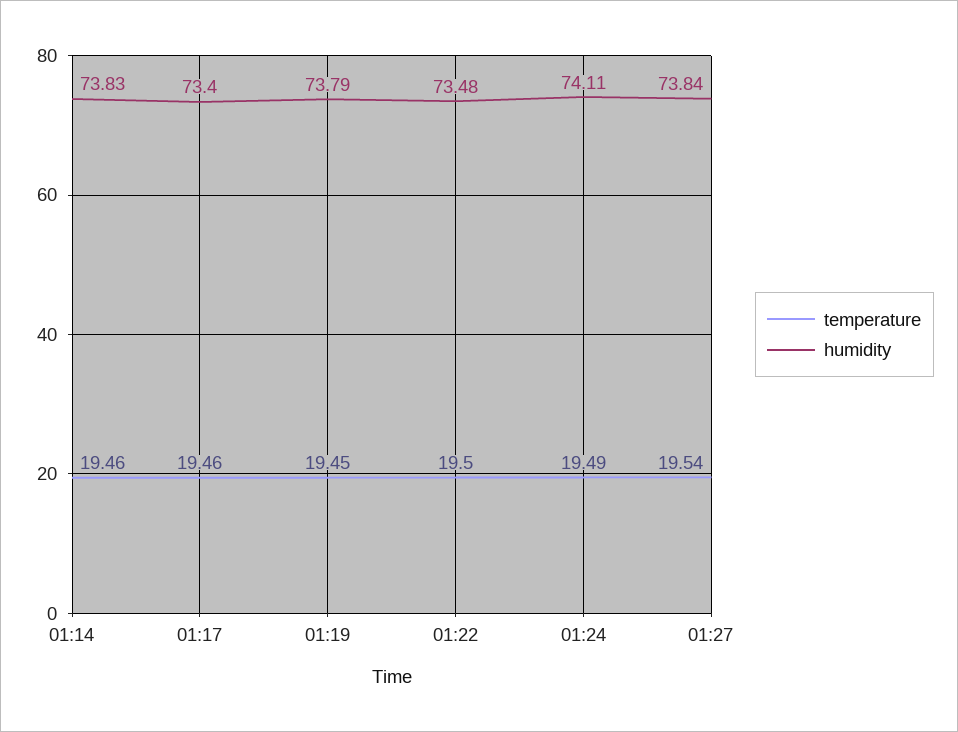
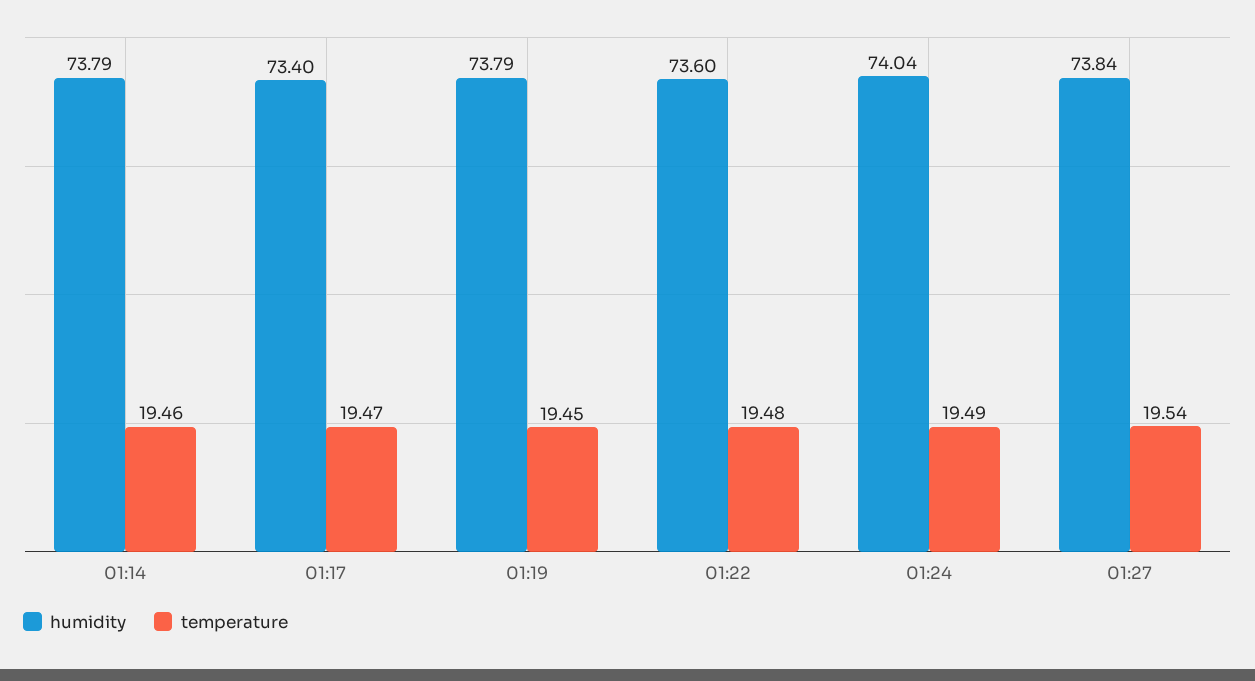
humidity, 01:14: 73.83 -> 73.79
temperature, 01:17: 19.46 -> 19.47
temperature, 01:22: 19.5 -> 19.48
humidity, 01:22: 73.48 -> 73.6
humidity, 01:24: 74.11 -> 74.04

